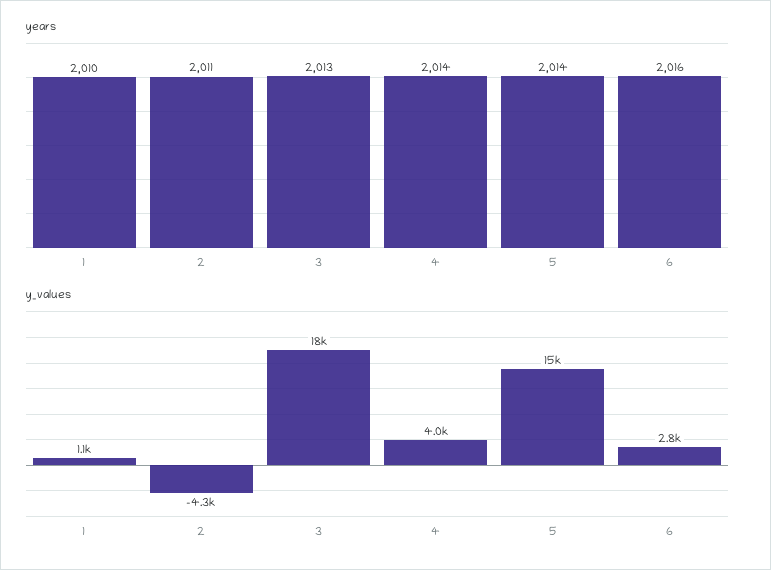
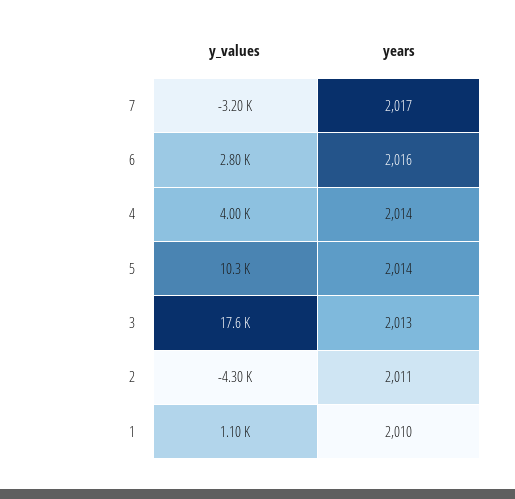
y_values, 5: 15000 -> 10300
y_values, 7: none -> -3200
years, 7: none -> 2017

